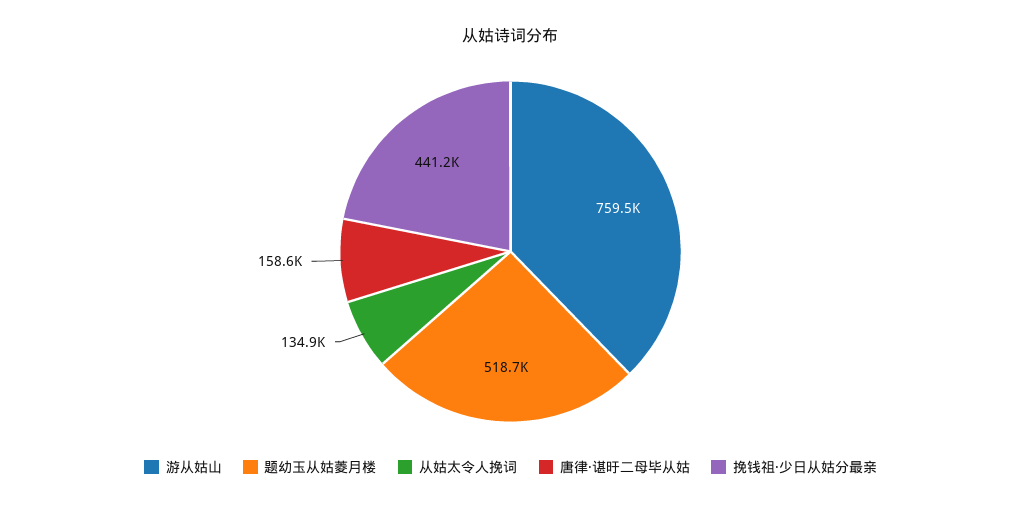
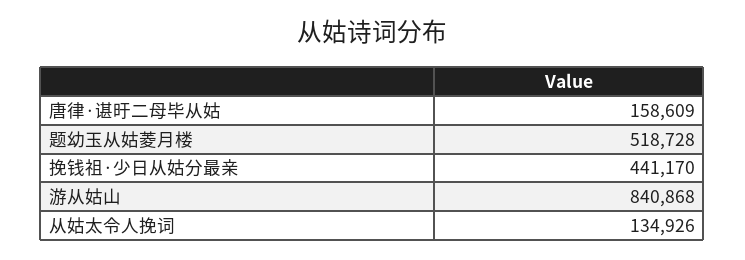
游从姑山: 759500 -> 840868

